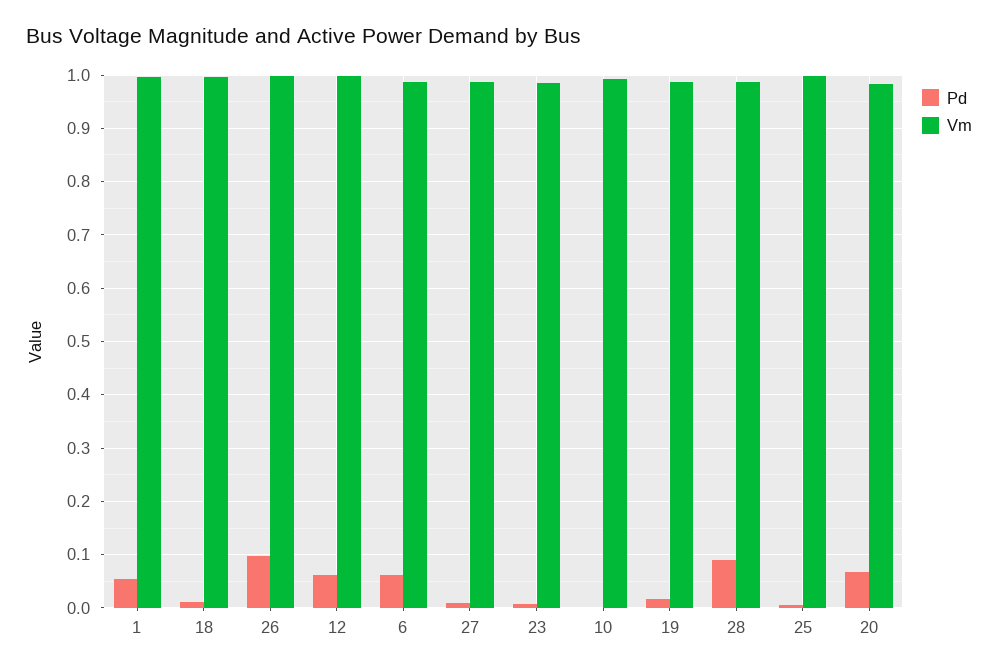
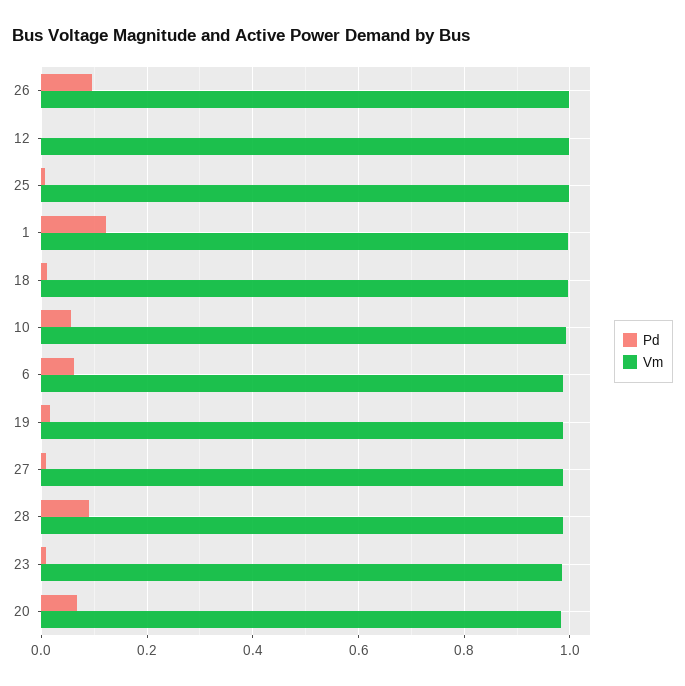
Pd, 1: 0.06 -> 0.12
Pd, 12: 0.06 -> 0
Pd, 10: 0 -> 0.06

